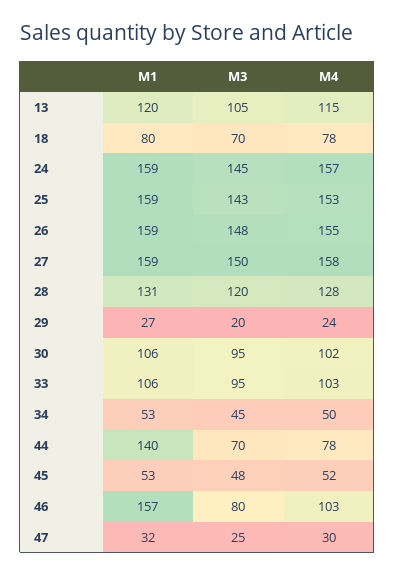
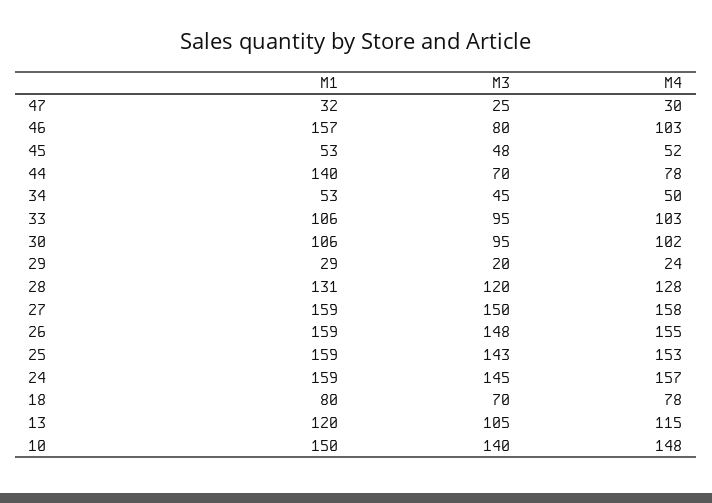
M1, 29: 27 -> 29
M1, 10: none -> 150
M3, 10: none -> 140
M4, 10: none -> 148

